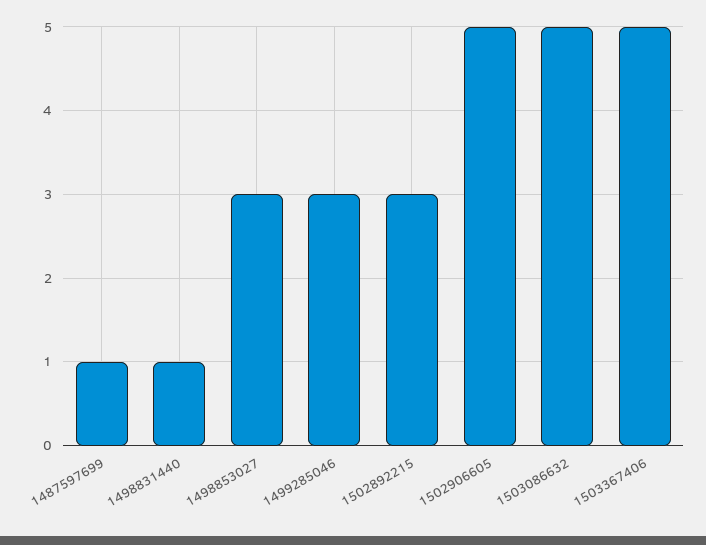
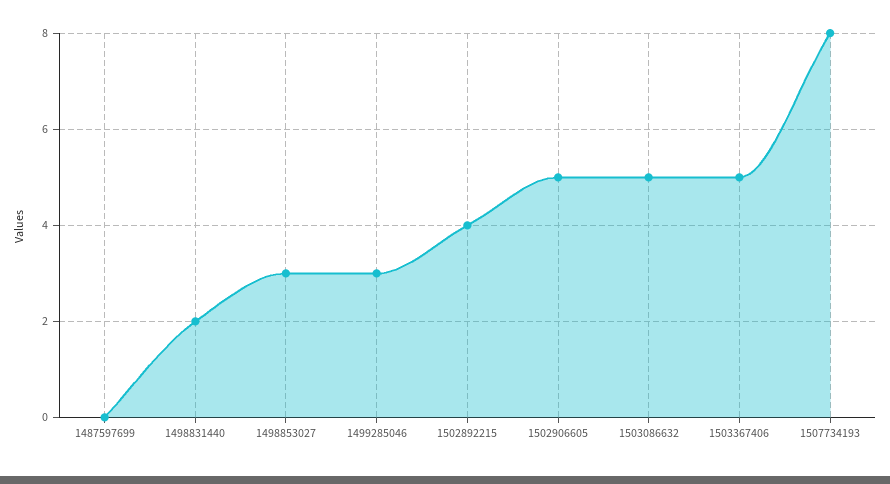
1487597699: 1 -> 0
1498831440: 1 -> 2
1502892215: 3 -> 4
1507734193: none -> 8

